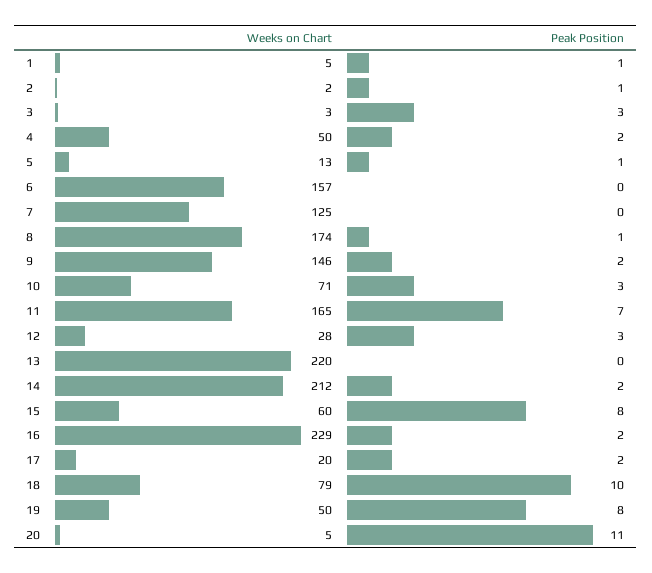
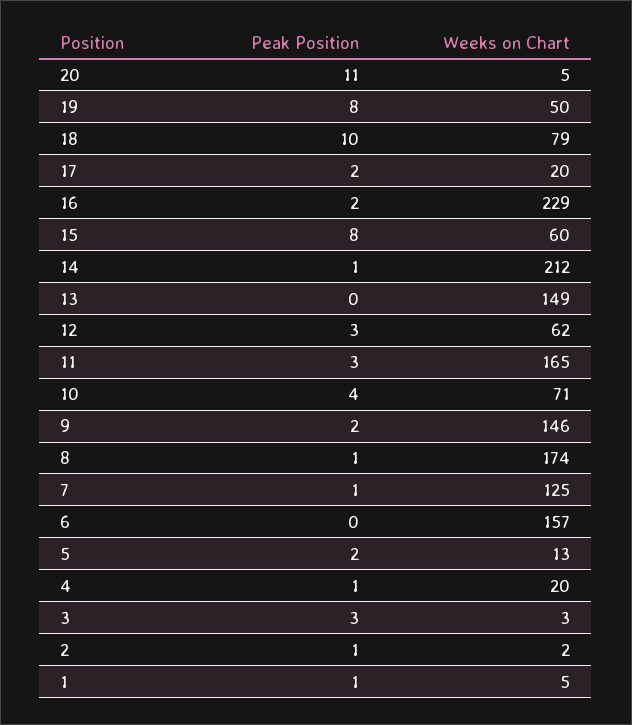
Weeks on Chart, 4: 50 -> 20
Peak Position, 4: 2 -> 1
Peak Position, 5: 1 -> 2
Peak Position, 7: 0 -> 1
Peak Position, 10: 3 -> 4
Peak Position, 11: 7 -> 3
Weeks on Chart, 12: 28 -> 62
Weeks on Chart, 13: 220 -> 149
Peak Position, 14: 2 -> 1

